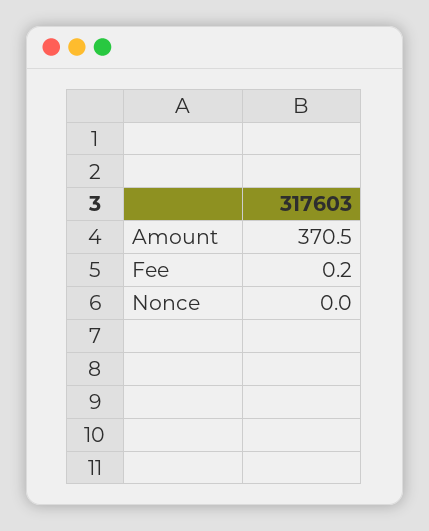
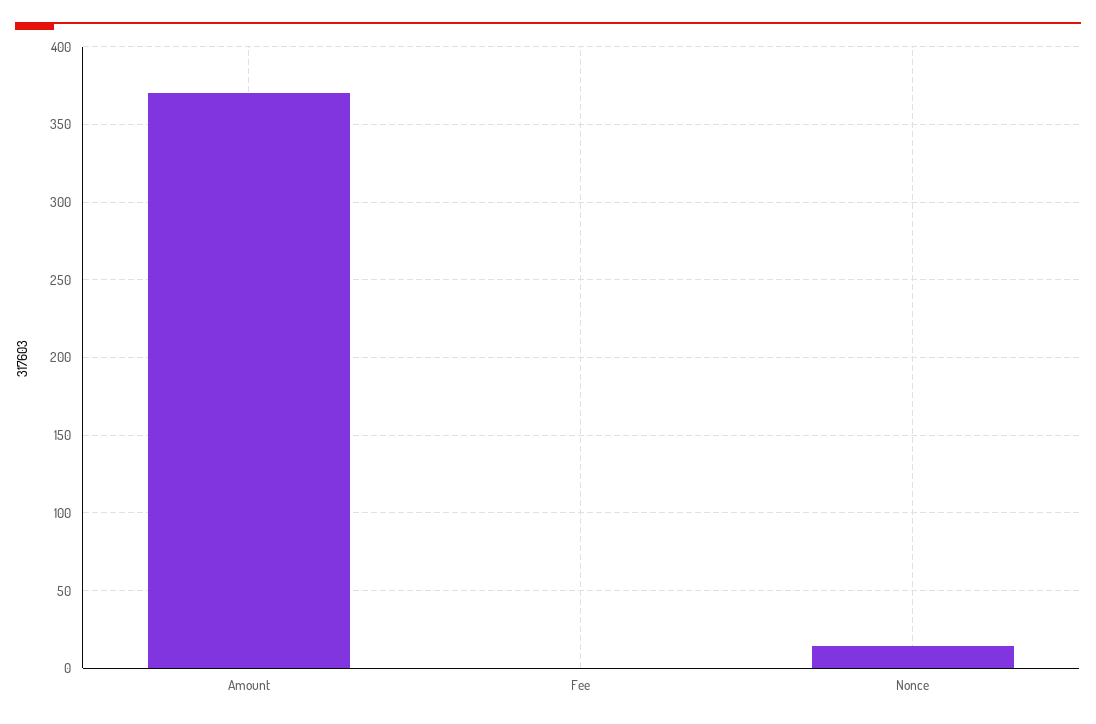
Nonce: 0 -> 15

